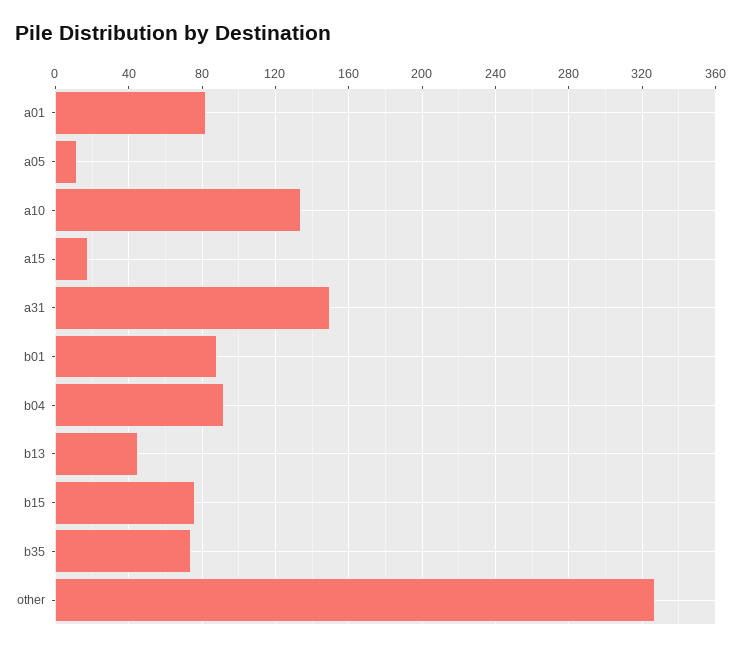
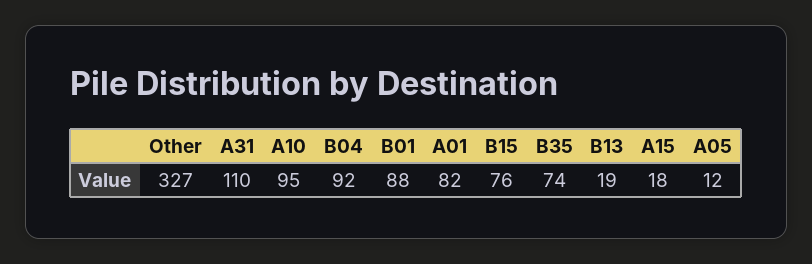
a10: 135 -> 95
a31: 150 -> 110
b13: 45 -> 19

